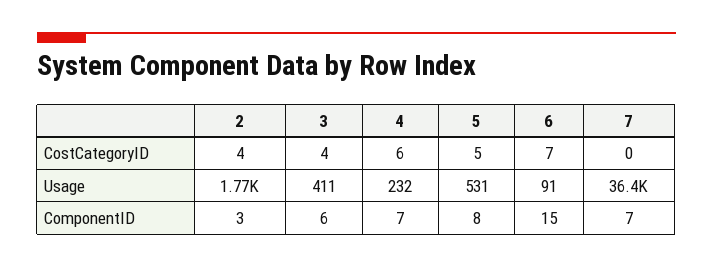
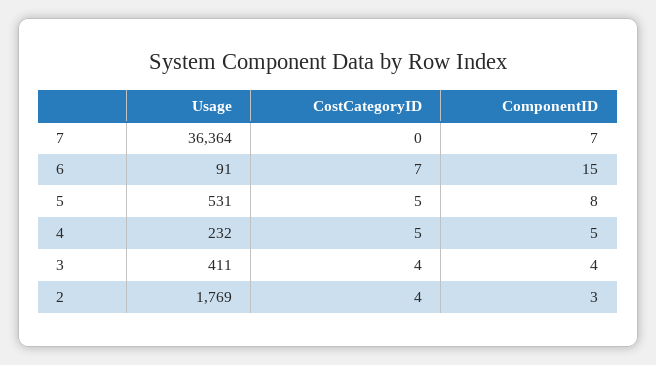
4, CostCategoryID: 6 -> 5
3, ComponentID: 6 -> 4
4, ComponentID: 7 -> 5

